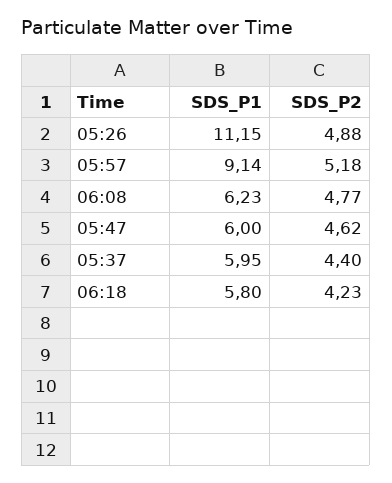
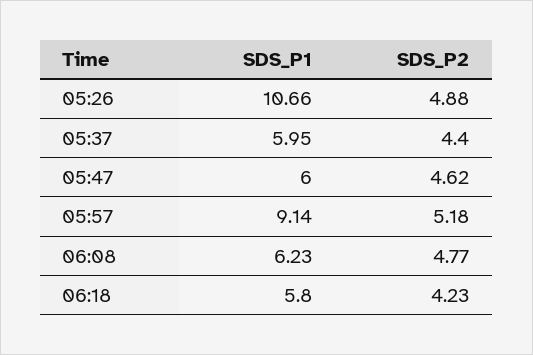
SDS_P1, 05:26: 11.15 -> 10.66

